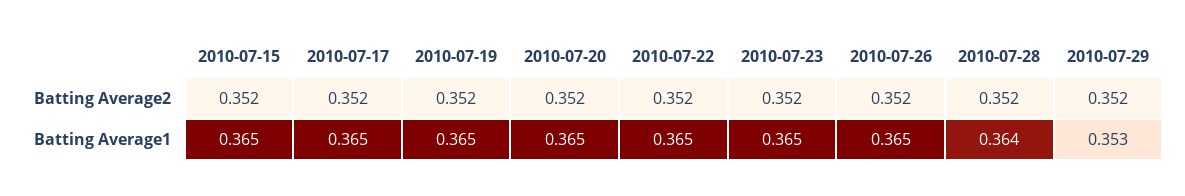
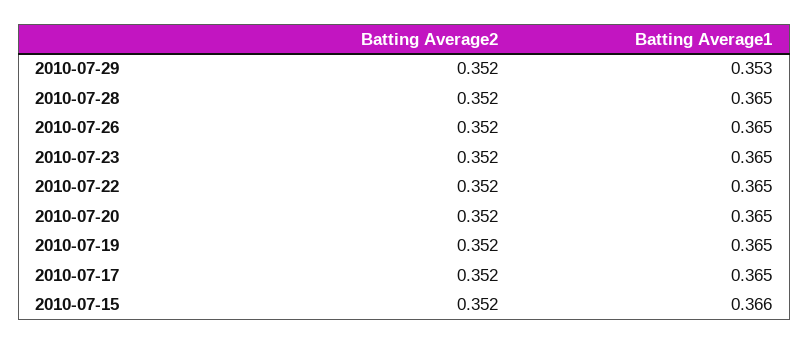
2010-07-15, Batting Average1: 0.365 -> 0.366
2010-07-28, Batting Average1: 0.364 -> 0.365

